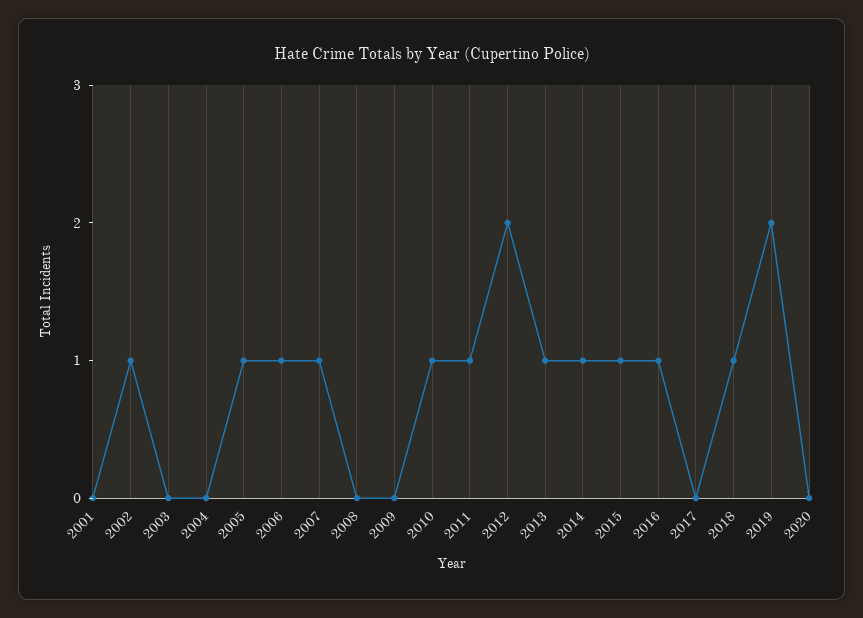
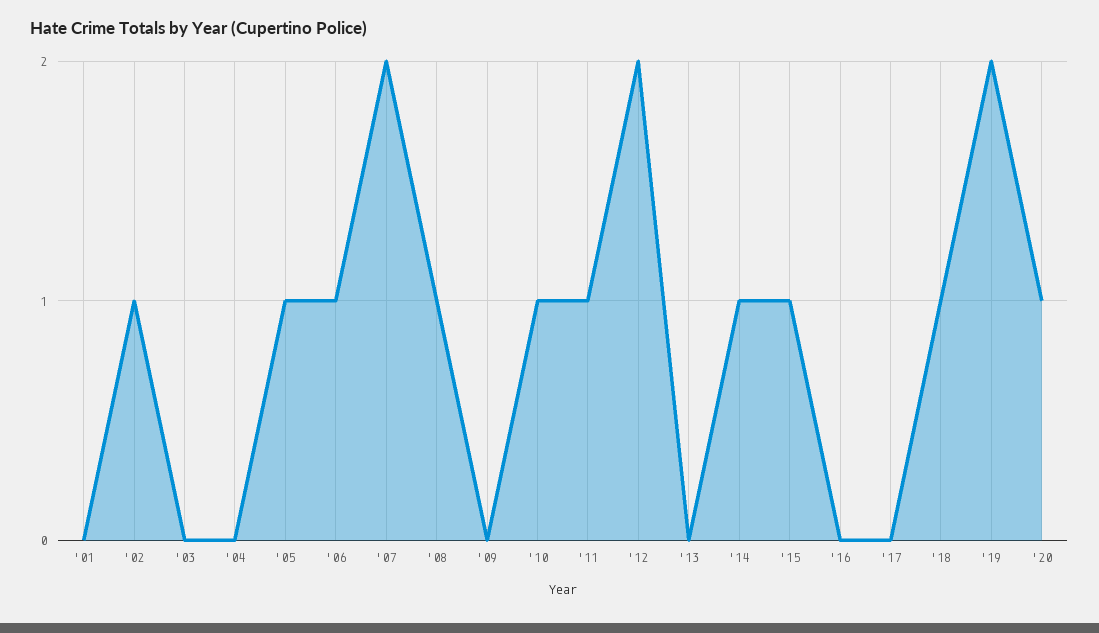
2007: 1 -> 2
2008: 0 -> 1
2013: 1 -> 0
2016: 1 -> 0
2020: 0 -> 1

